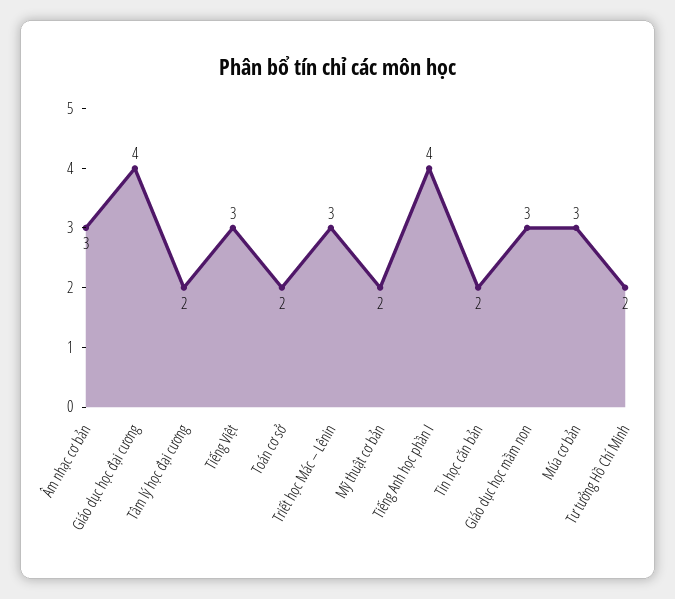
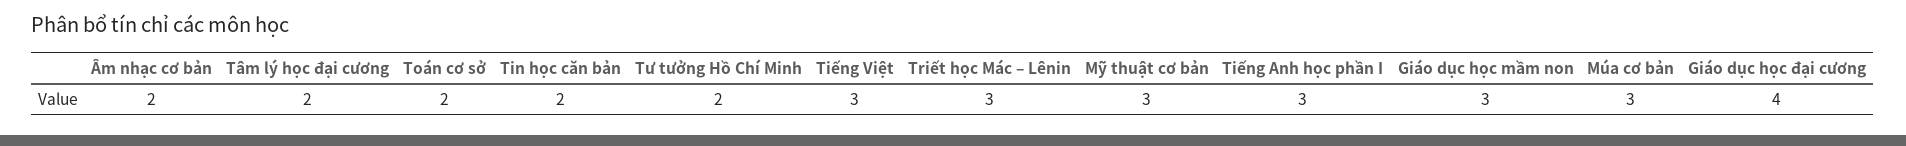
Âm nhạc cơ bản: 3 -> 2
Mỹ thuật cơ bản: 2 -> 3
Tiếng Anh học phần I: 4 -> 3

